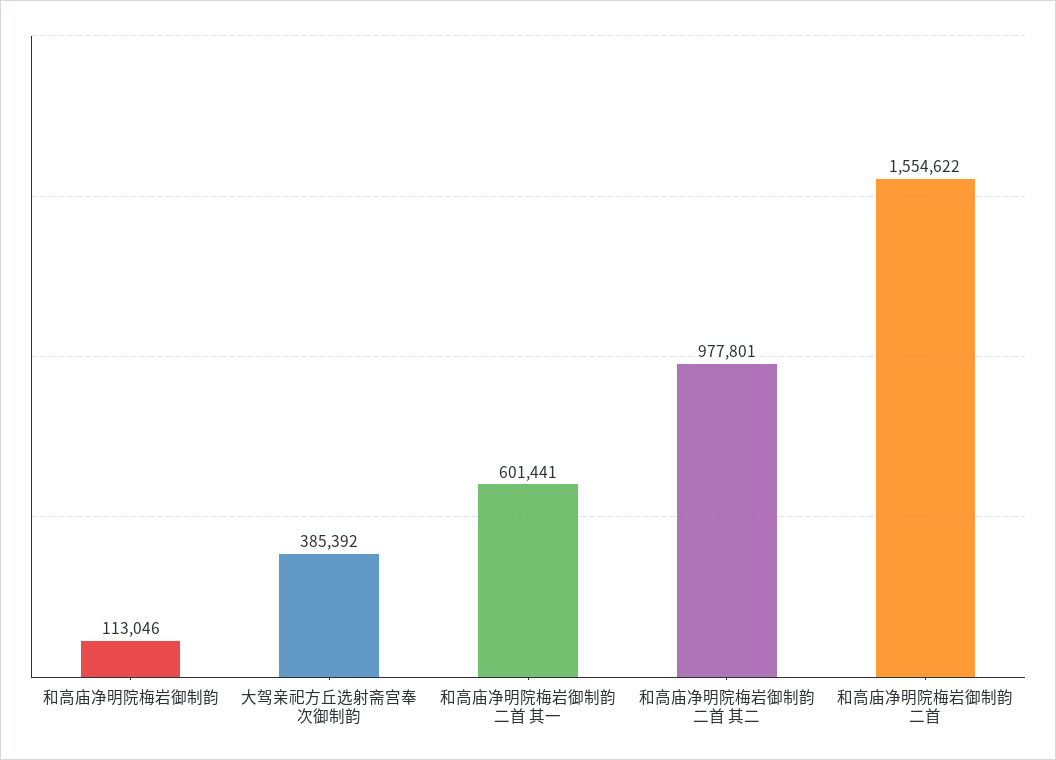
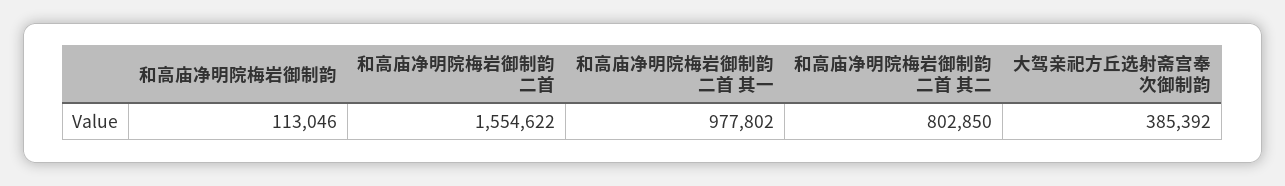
和高庙净明院梅岩御制韵二首 其一: 601441 -> 977802
和高庙净明院梅岩御制韵二首 其二: 977801 -> 802850

